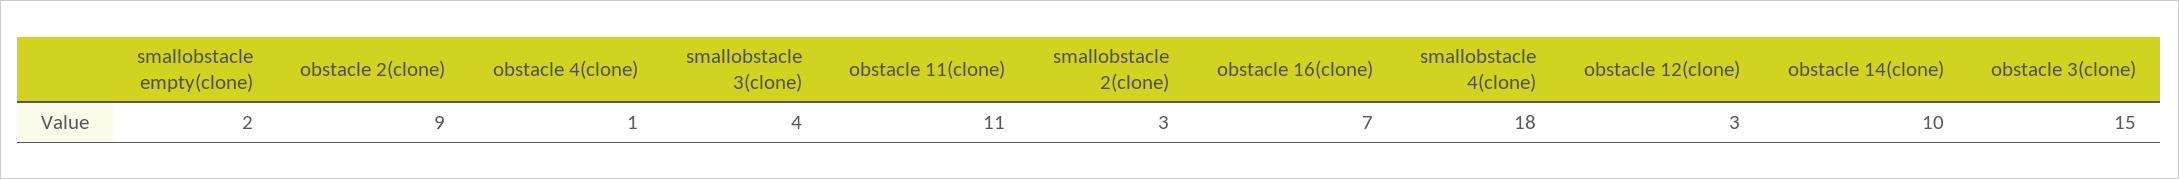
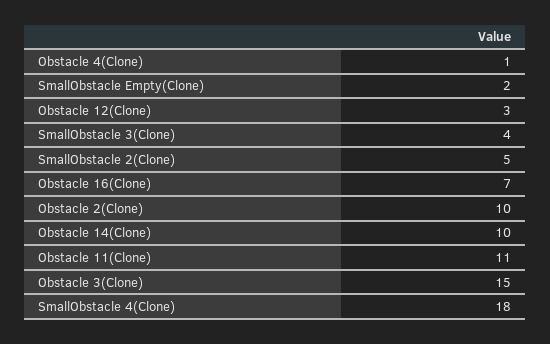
obstacle 2(clone): 9 -> 10
smallobstacle 2(clone): 3 -> 5

